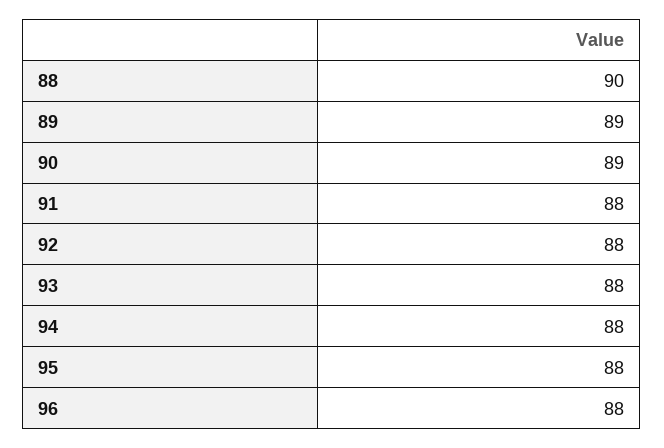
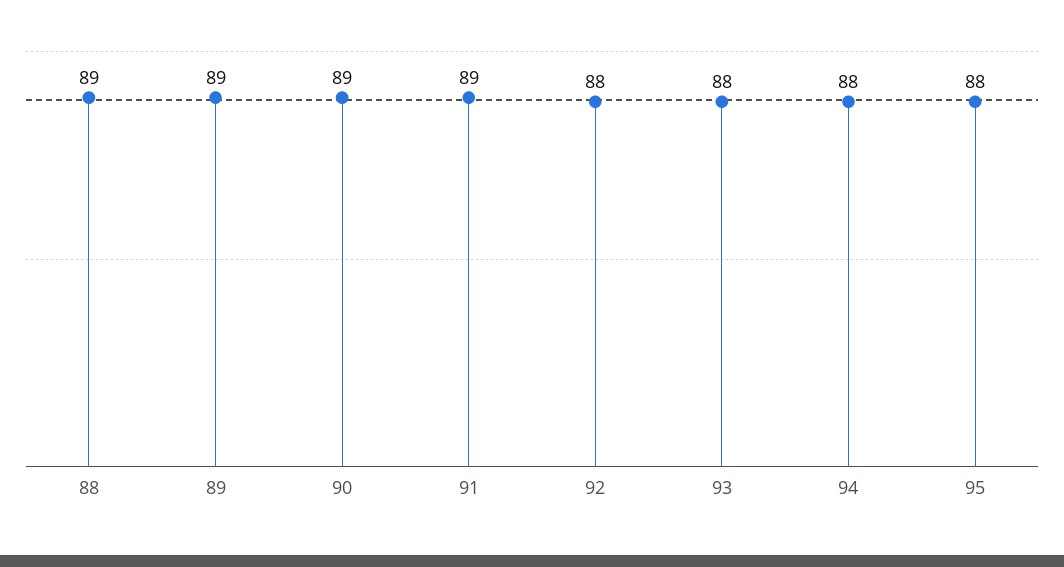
88: 90 -> 89
91: 88 -> 89
96: 88 -> none

